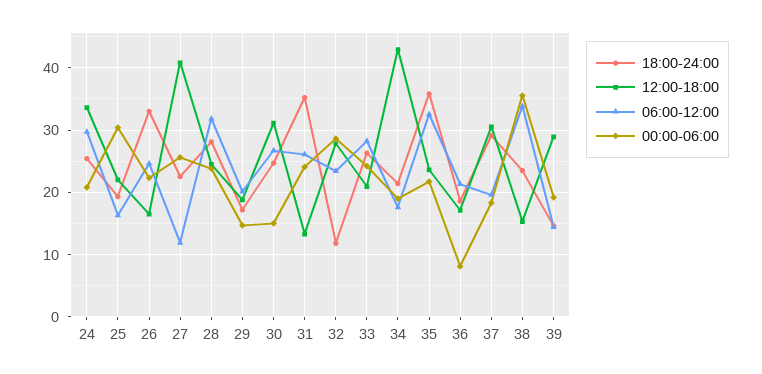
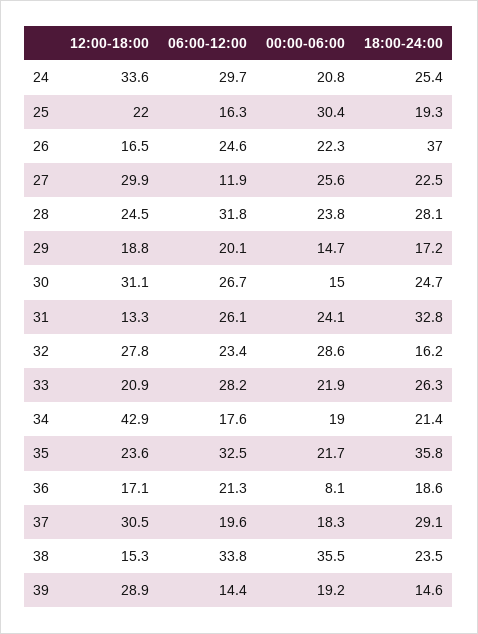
18:00-24:00, 26: 33 -> 37
12:00-18:00, 27: 41 -> 29.9
18:00-24:00, 31: 35 -> 32.8
18:00-24:00, 32: 12 -> 16.2
00:00-06:00, 33: 24 -> 21.9

